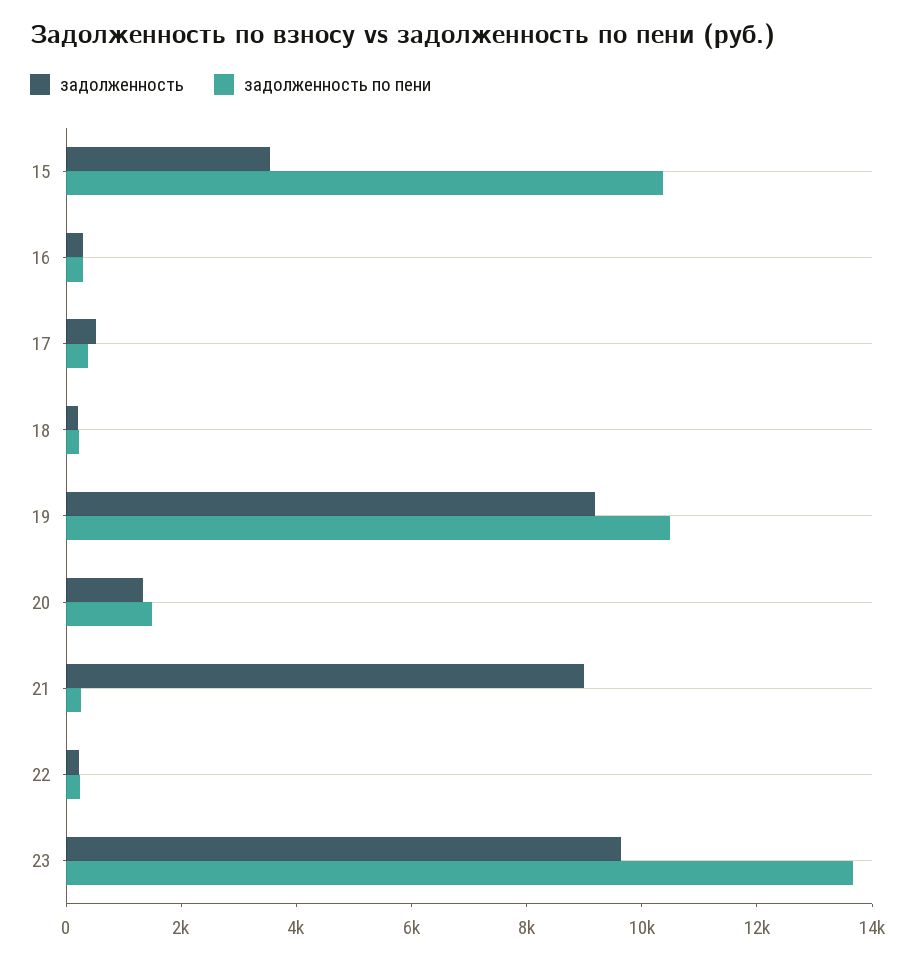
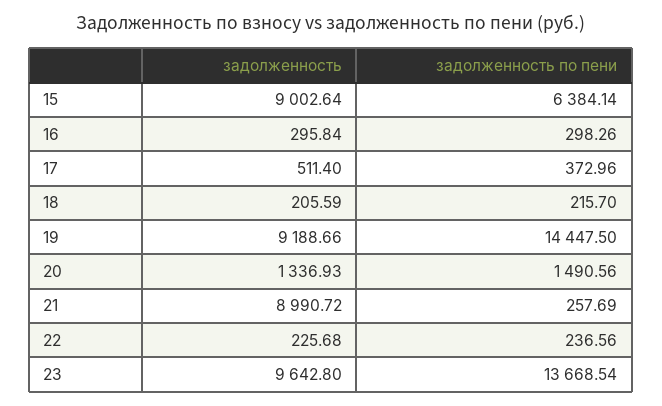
задолженность, 15: 3500 -> 9002.64
задолженность по пени, 15: 10500 -> 6384.14
задолженность по пени, 19: 10500 -> 14447.5

